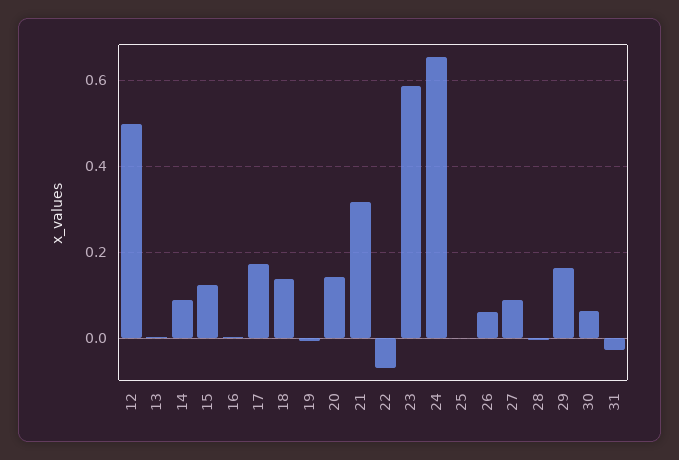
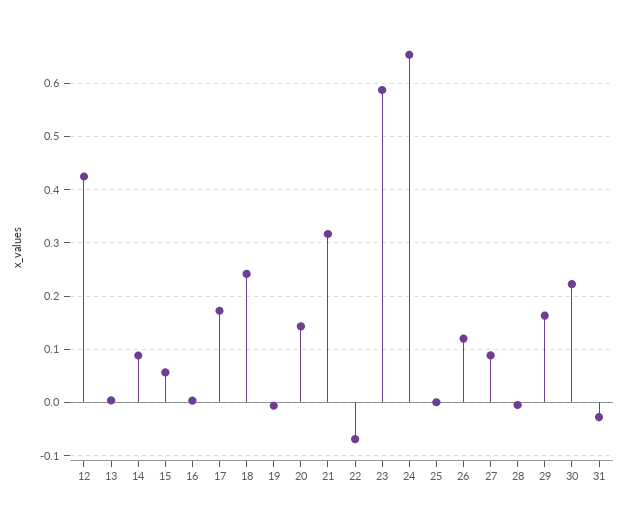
12: 0.5 -> 0.42
15: 0.12 -> 0.06
18: 0.14 -> 0.24
26: 0.06 -> 0.12
30: 0.06 -> 0.22

